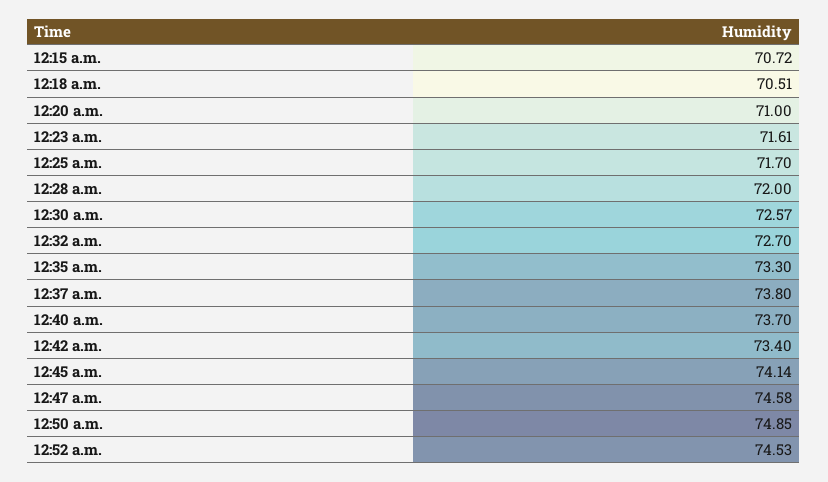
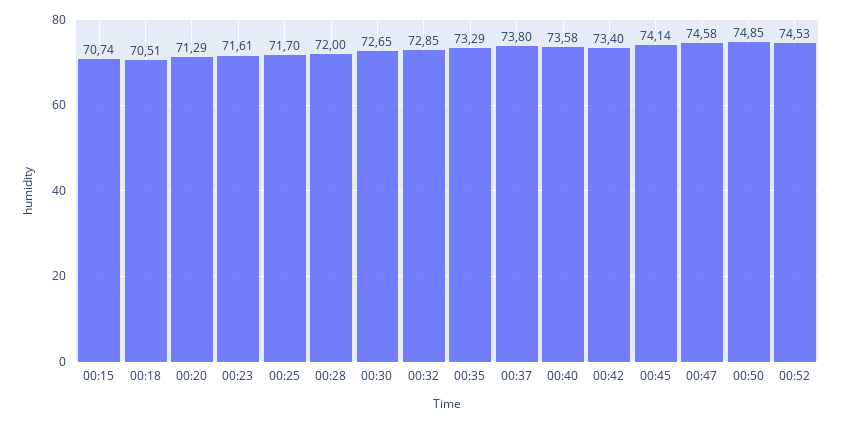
12:15 a.m.: 70.72 -> 70.74
12:20 a.m.: 71 -> 71.29
12:30 a.m.: 72.57 -> 72.65
12:32 a.m.: 72.7 -> 72.85
12:35 a.m.: 73.3 -> 73.29
12:40 a.m.: 73.7 -> 73.58

